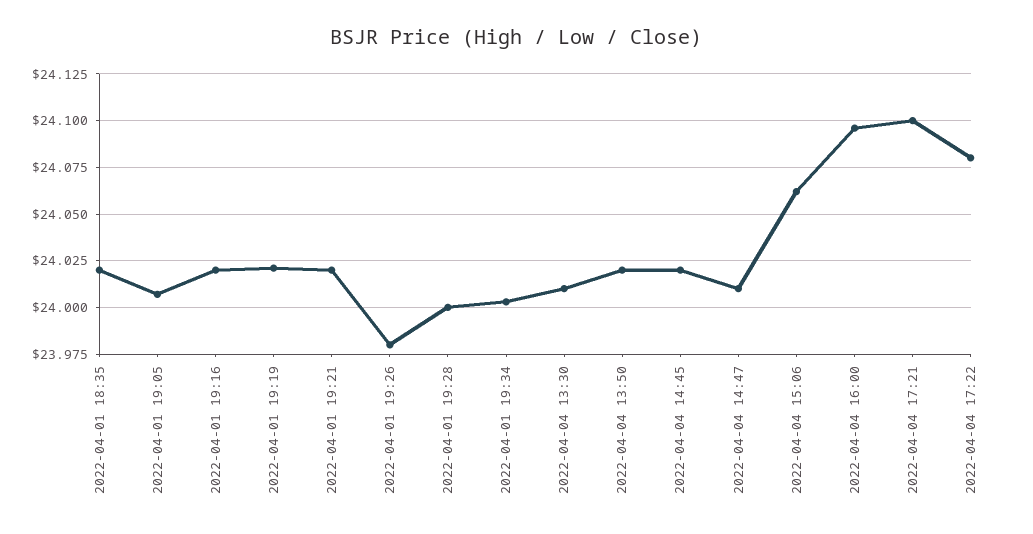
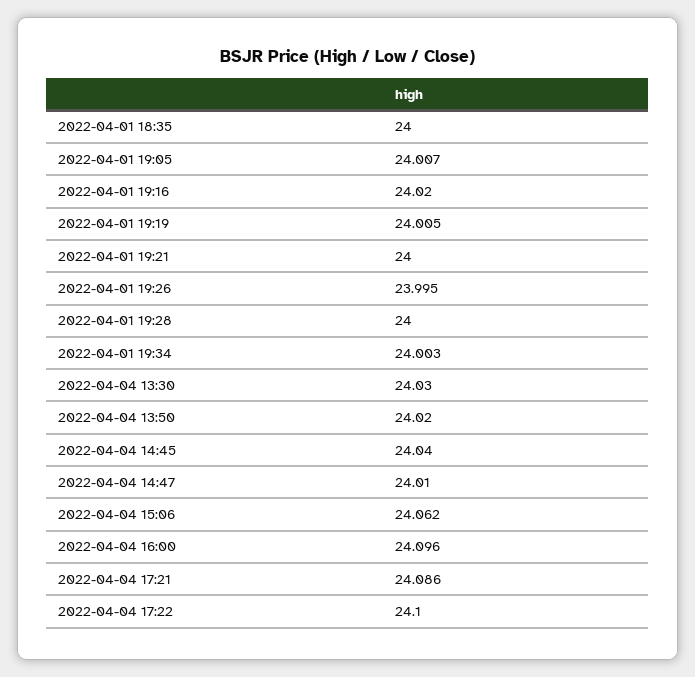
2022-04-01 18:35: 24.02 -> 24
2022-04-01 19:19: 24.02 -> 24.005
2022-04-01 19:21: 24.02 -> 24
2022-04-01 19:26: 23.98 -> 23.995
2022-04-04 13:30: 24.01 -> 24.03
2022-04-04 14:45: 24.02 -> 24.04
2022-04-04 17:21: 24.1 -> 24.086
2022-04-04 17:22: 24.08 -> 24.1

